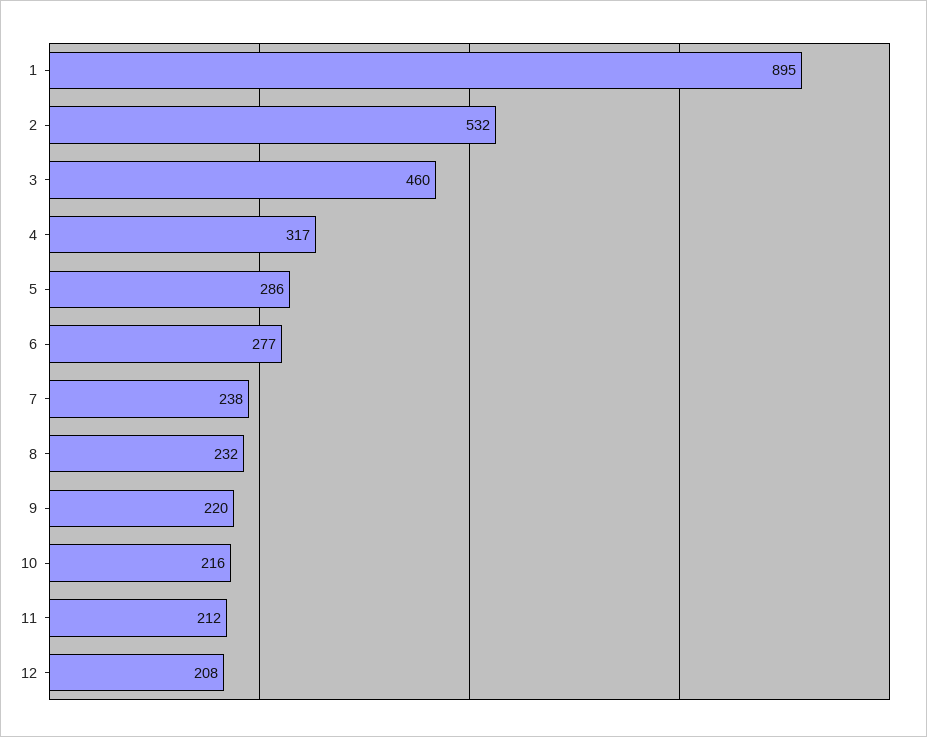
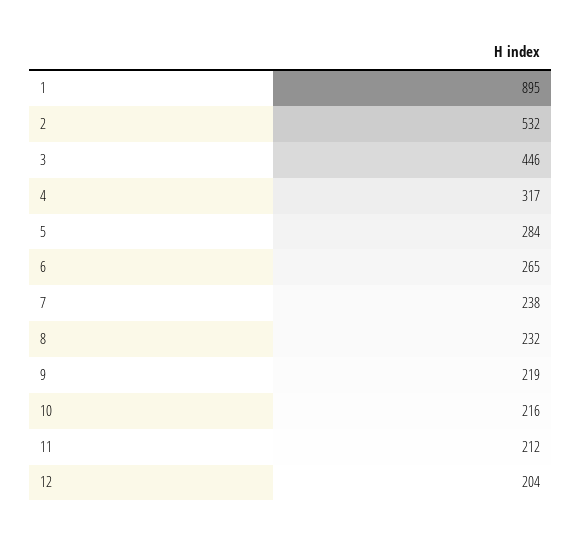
3: 460 -> 446
5: 286 -> 284
6: 277 -> 265
9: 220 -> 219
12: 208 -> 204

